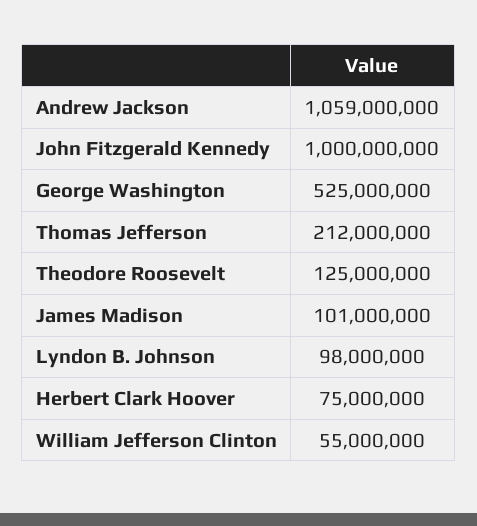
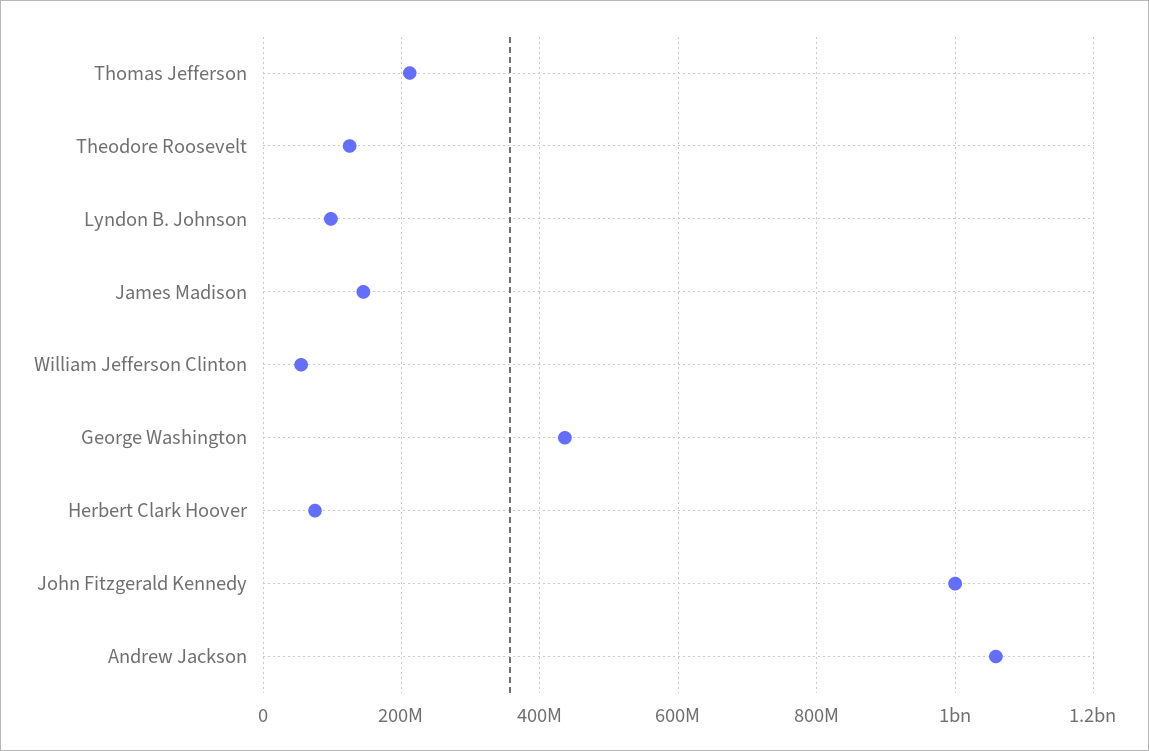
George Washington: 525000000 -> 440000000
James Madison: 101000000 -> 140000000

